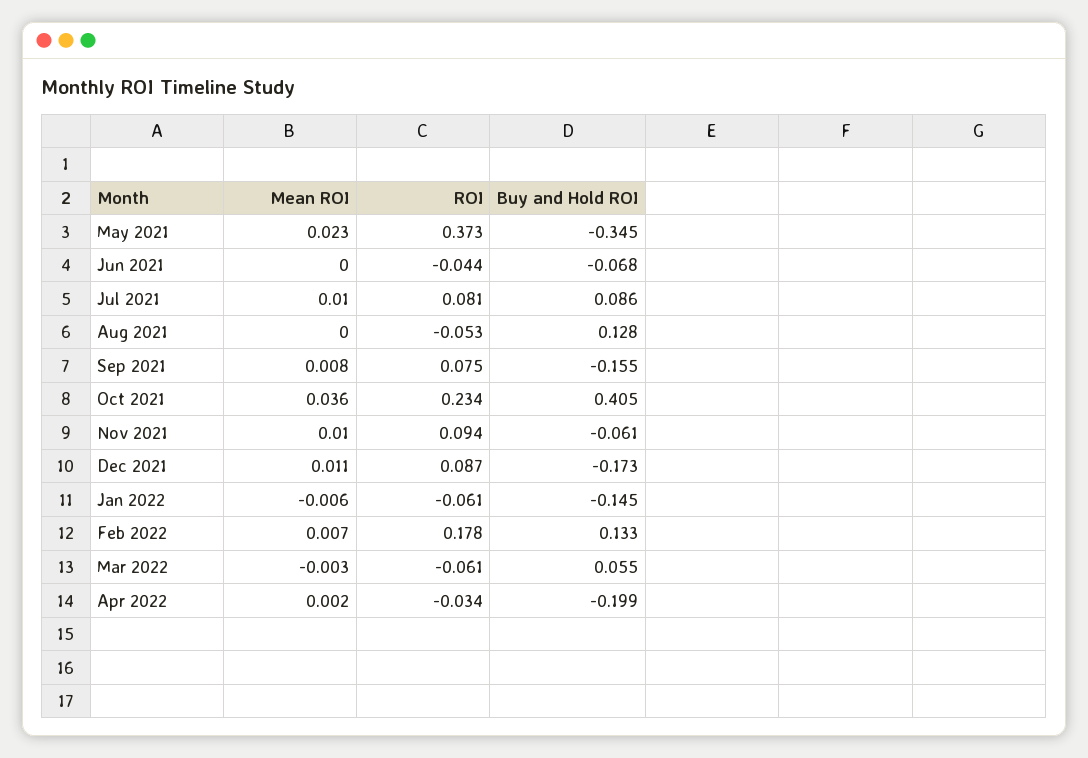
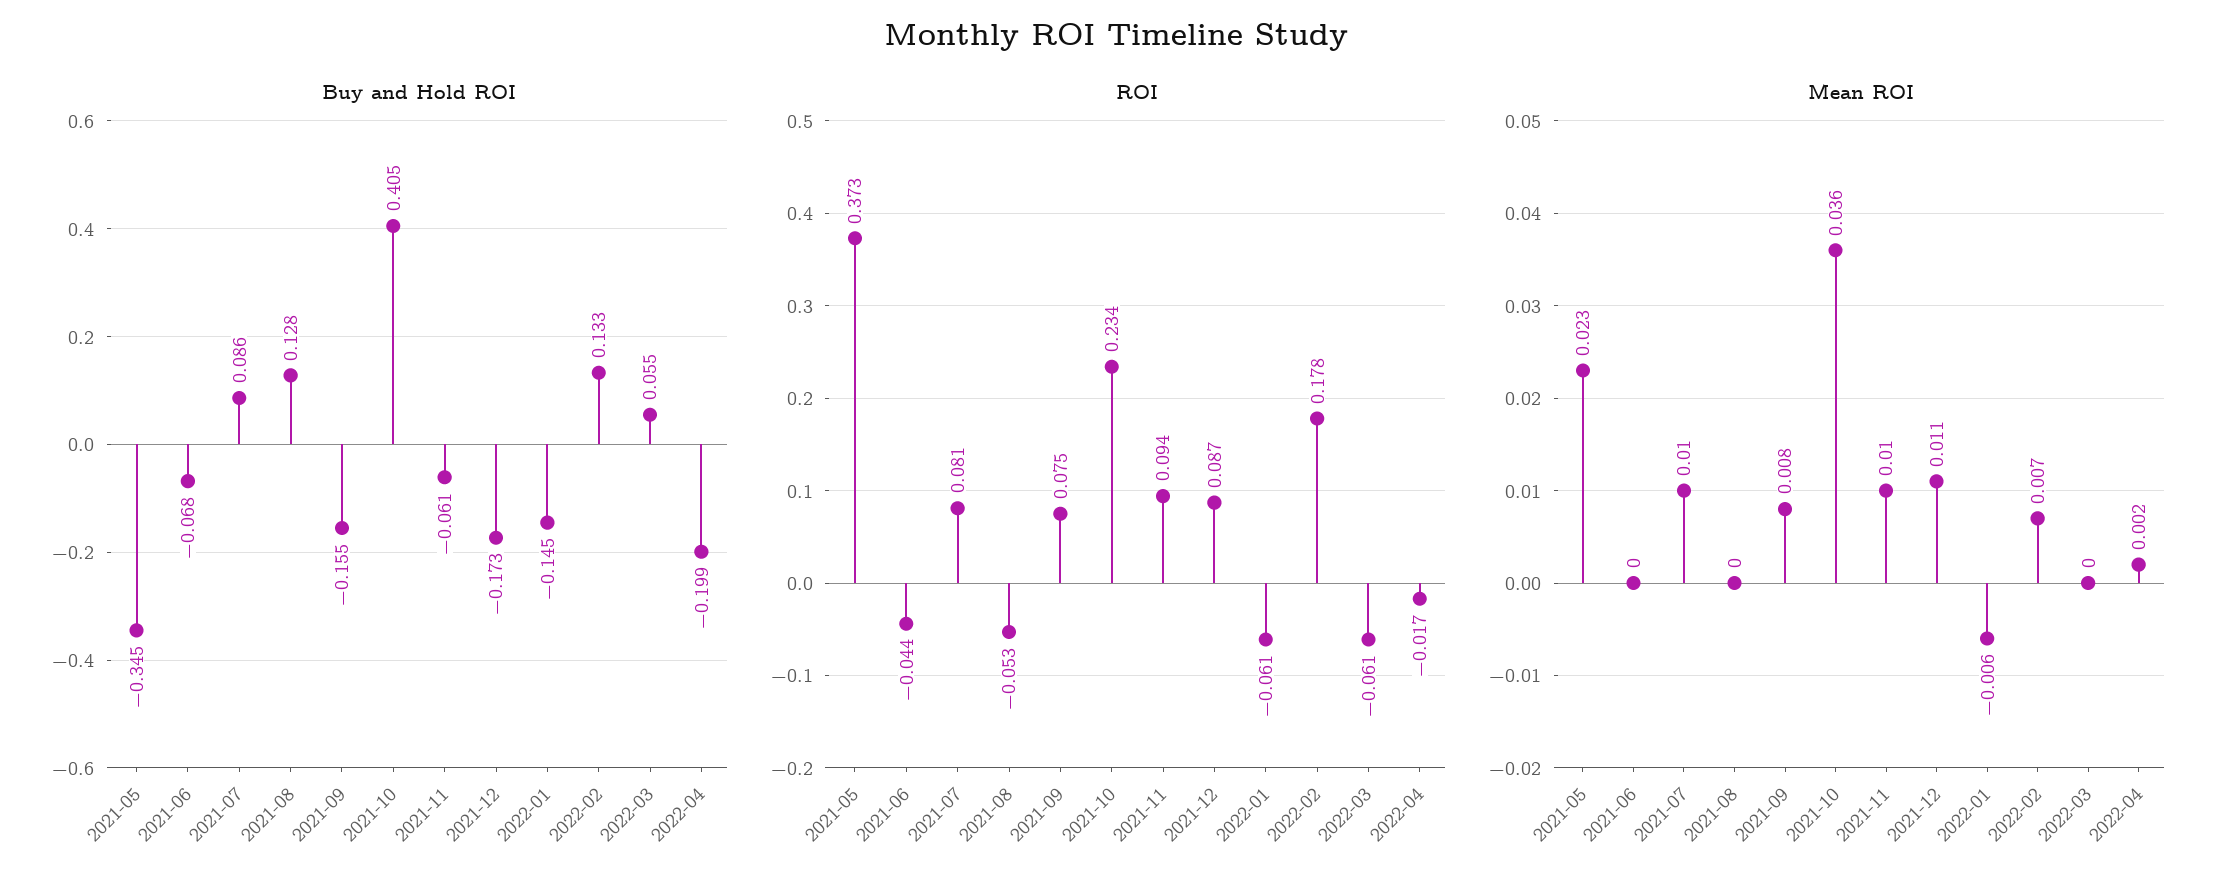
Mean ROI, Mar 2022: -0.003 -> 0
ROI, Apr 2022: -0.034 -> -0.017

